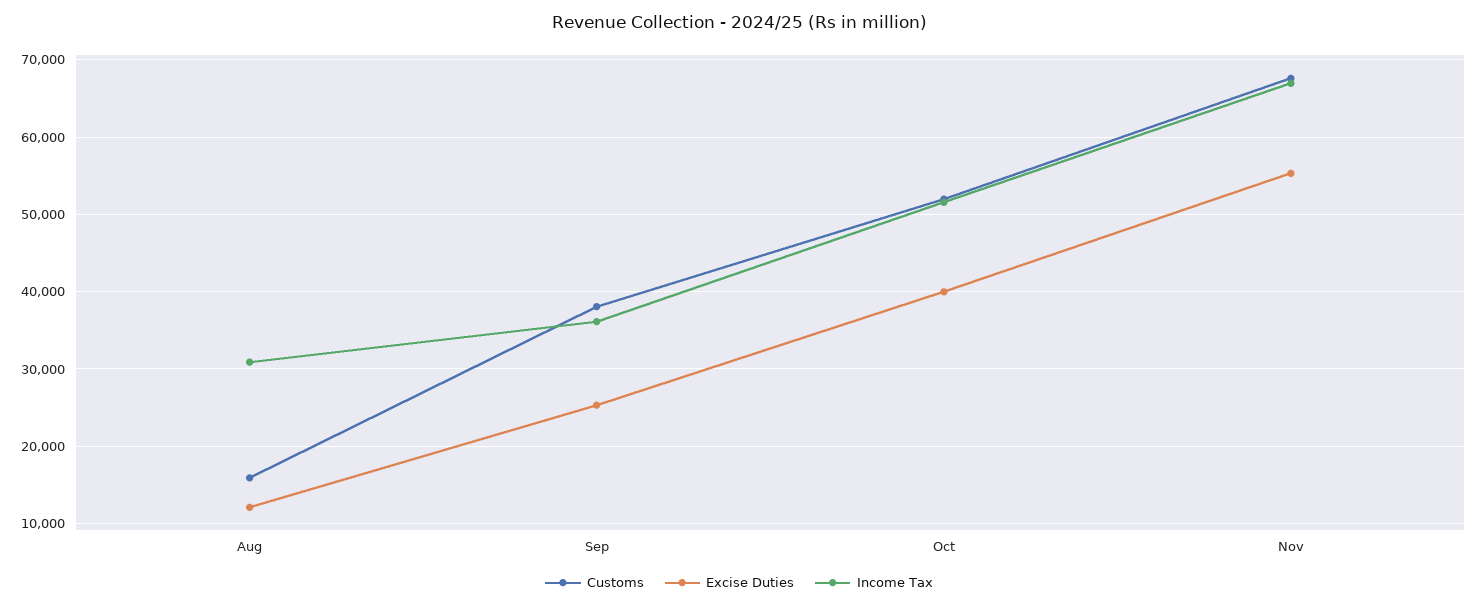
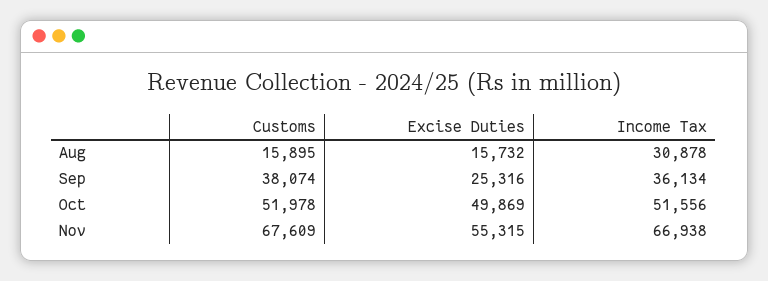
Excise Duties, Aug: 12000 -> 15732
Excise Duties, Oct: 40000 -> 49869

